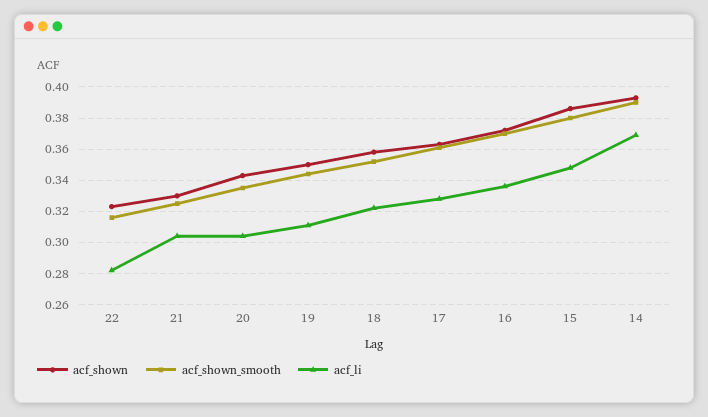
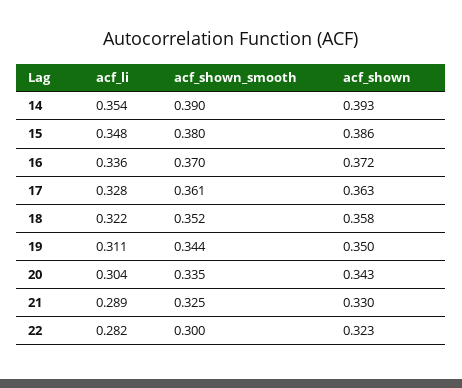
acf_shown_smooth, 22: 0.315 -> 0.3
acf_li, 21: 0.305 -> 0.289
acf_li, 14: 0.37 -> 0.354

